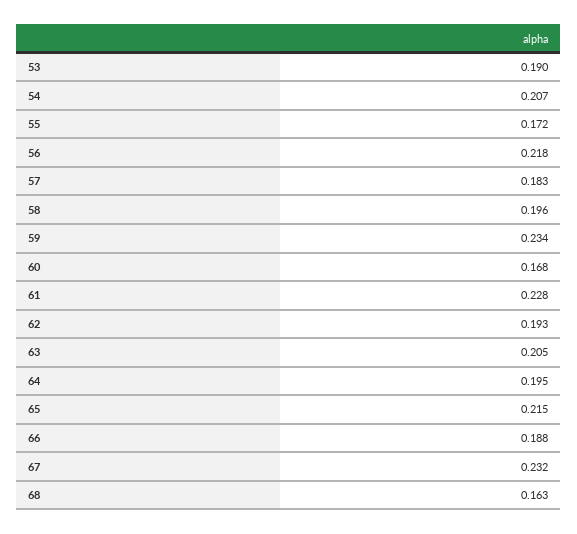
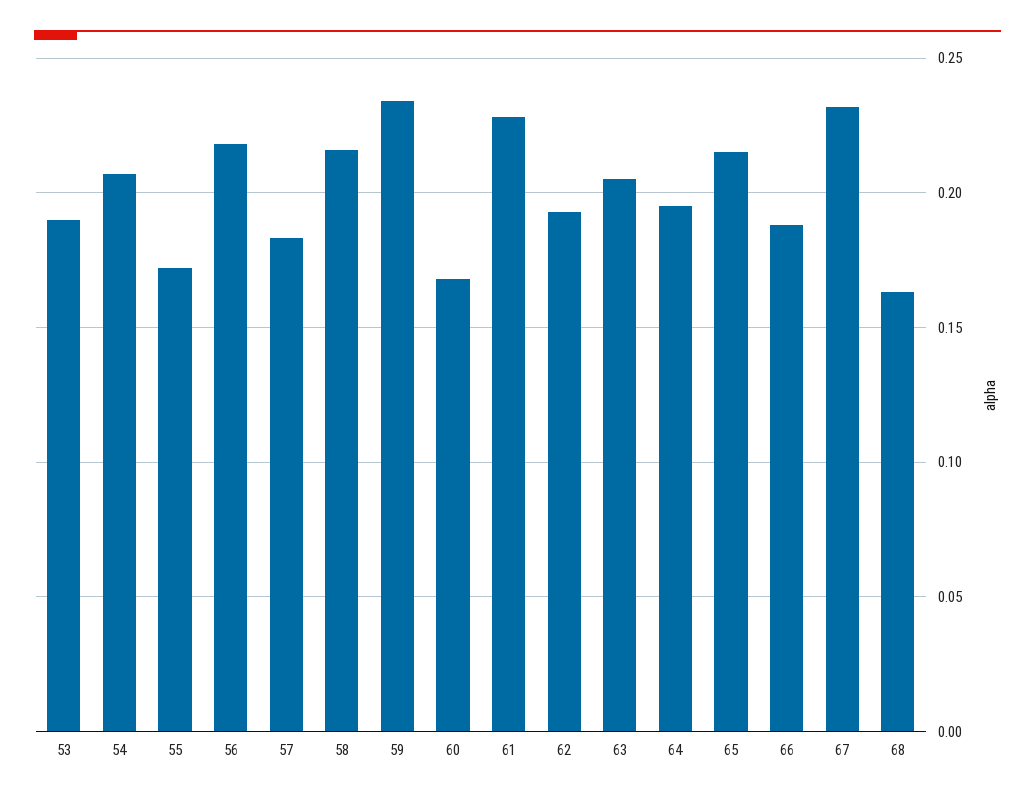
58: 0.196 -> 0.215

